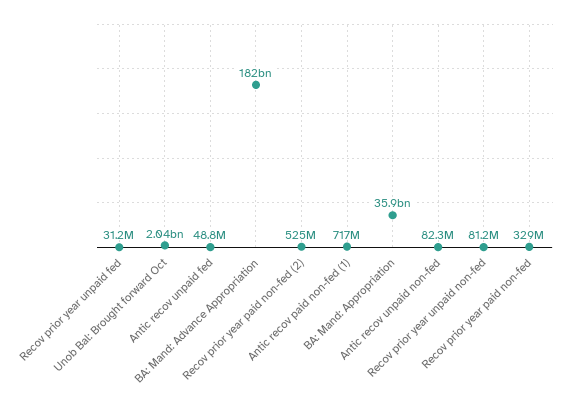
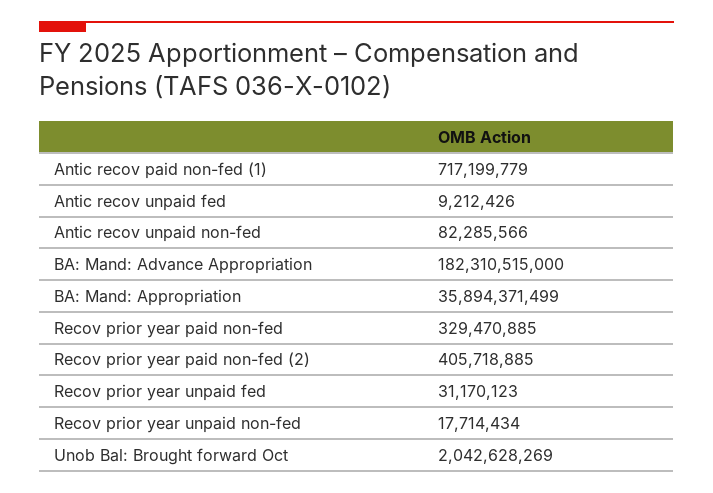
Antic recov unpaid fed: 48800000 -> 9212426
Recov prior year paid non-fed (2): 525000000 -> 405718885
Recov prior year unpaid non-fed: 81200000 -> 17714434

